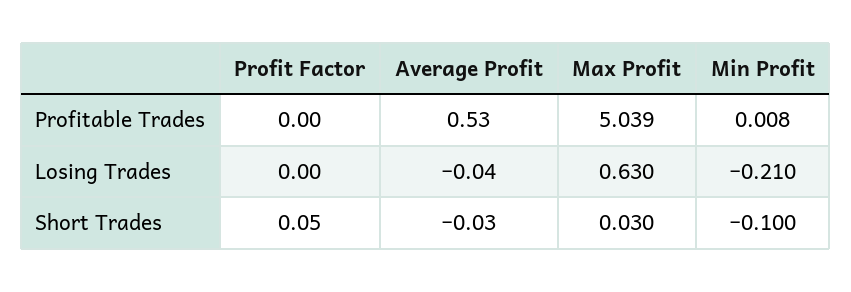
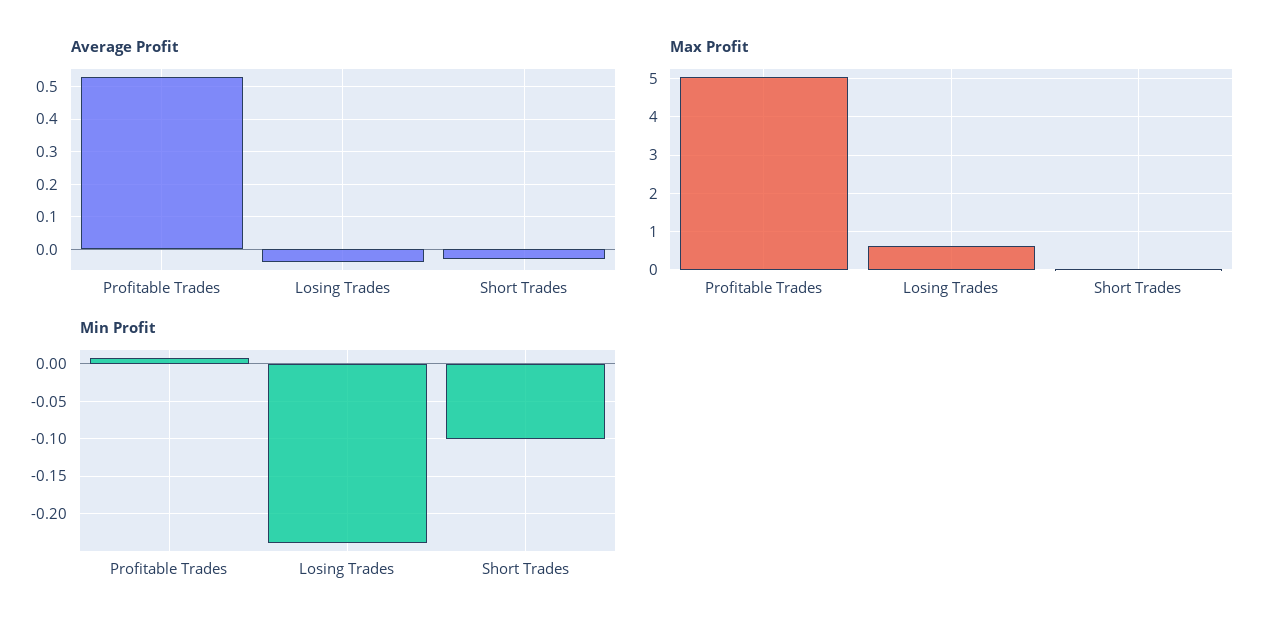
Profit Factor, Profitable Trades: 0 -> none
Profit Factor, Losing Trades: 0 -> none
Min Profit, Losing Trades: -0.21 -> -0.24
Profit Factor, Short Trades: 0.05 -> none

